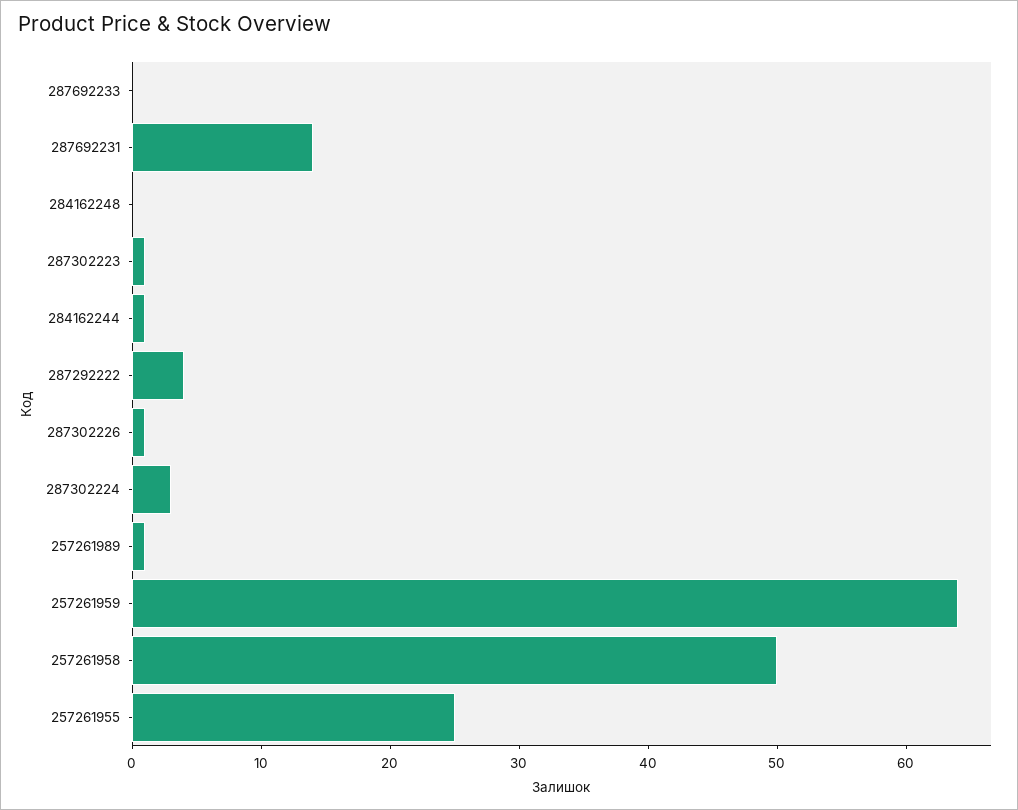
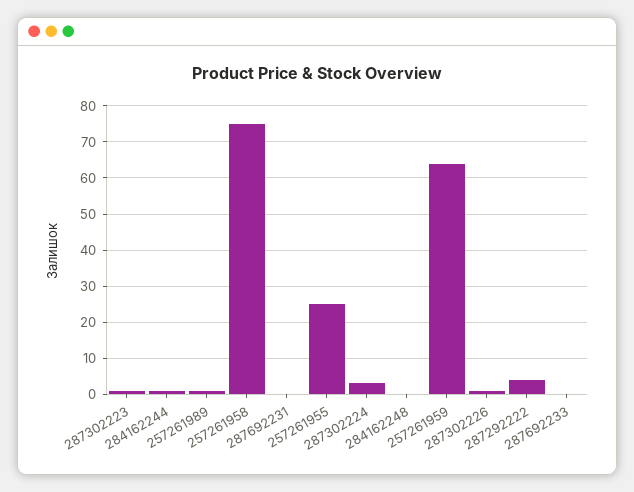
287692231: 14 -> 0
257261958: 50 -> 75

